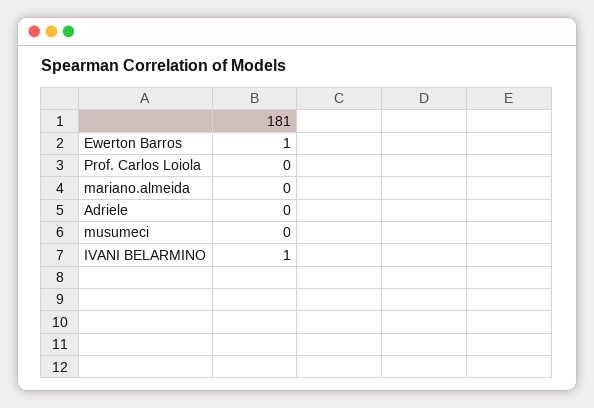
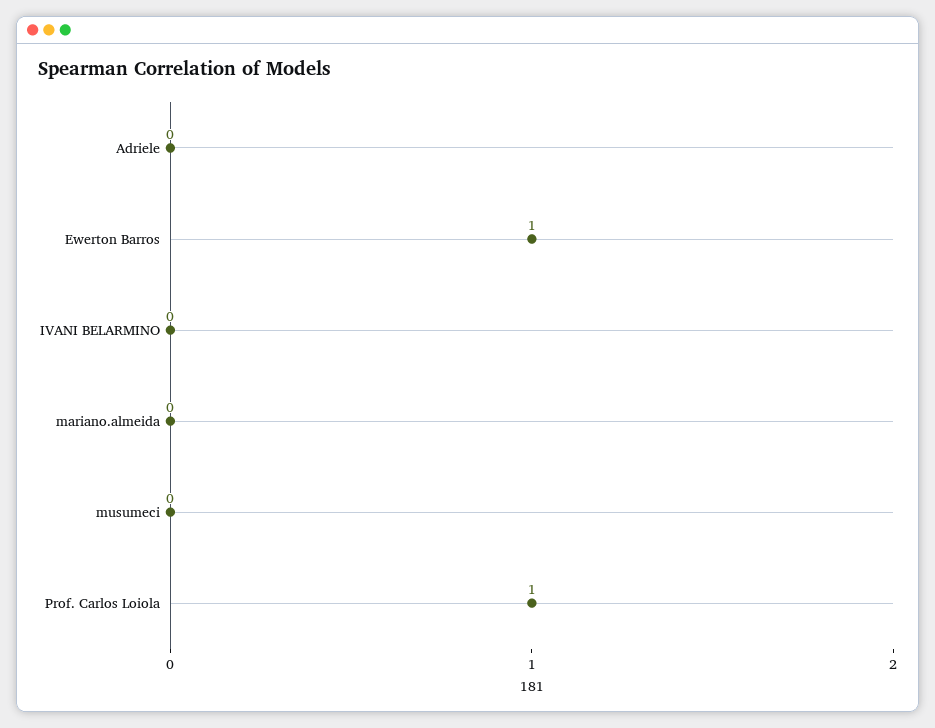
Prof. Carlos Loiola: 0 -> 1
IVANI BELARMINO: 1 -> 0

